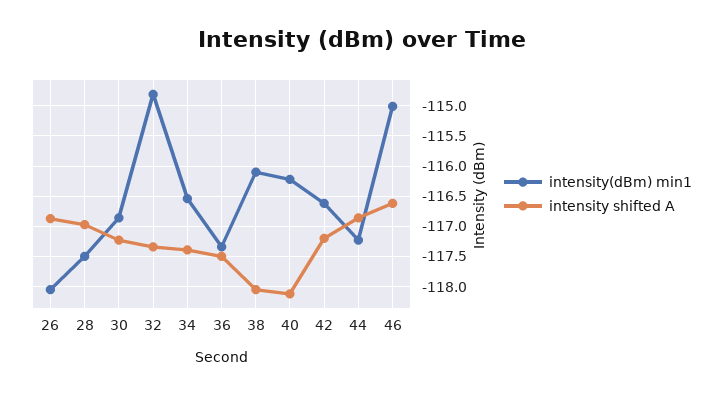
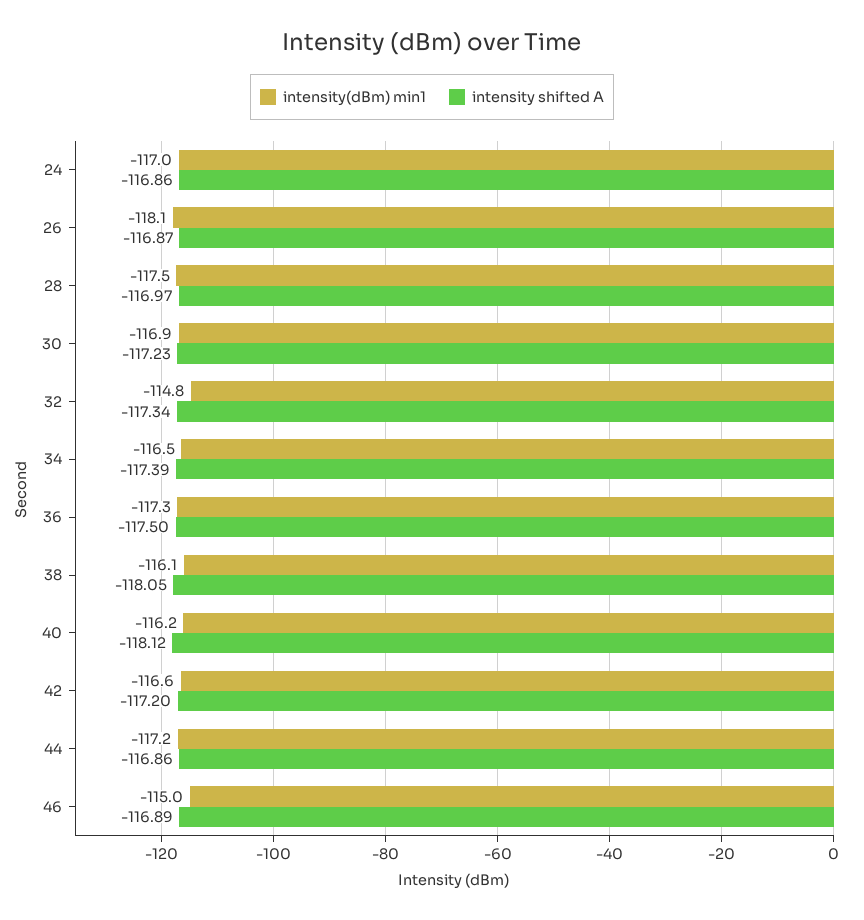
intensity shifted A, 46: -116.6 -> -116.89
intensity(dBm) min1, 24: none -> -117
intensity shifted A, 24: none -> -116.86

